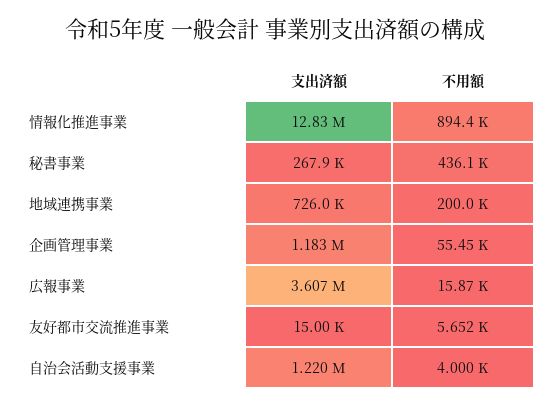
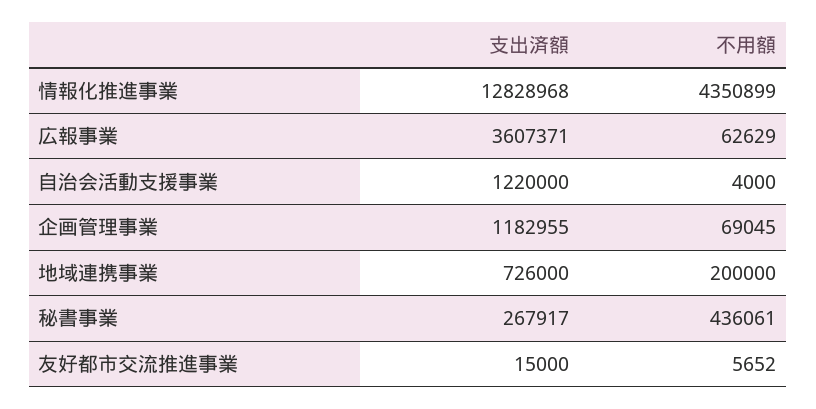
不用額, 情報化推進事業: 894400 -> 4350899
不用額, 企画管理事業: 55450 -> 69045
不用額, 広報事業: 15870 -> 62629

